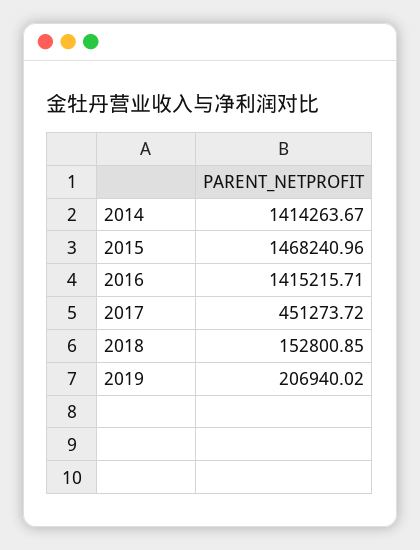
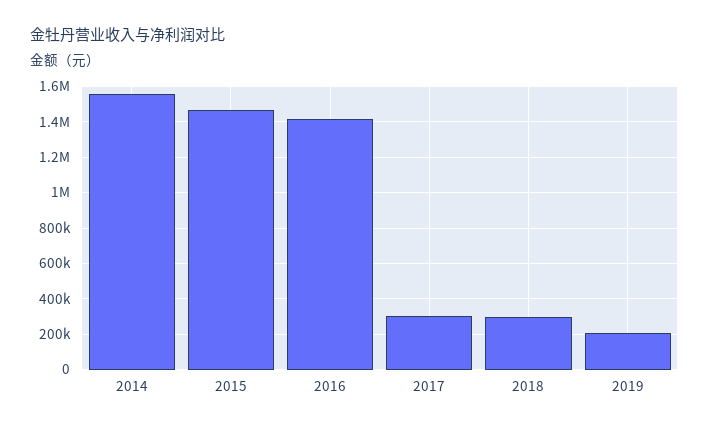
2014: 1414263.67 -> 1550000
2017: 451273.72 -> 300000
2018: 152800.85 -> 300000

